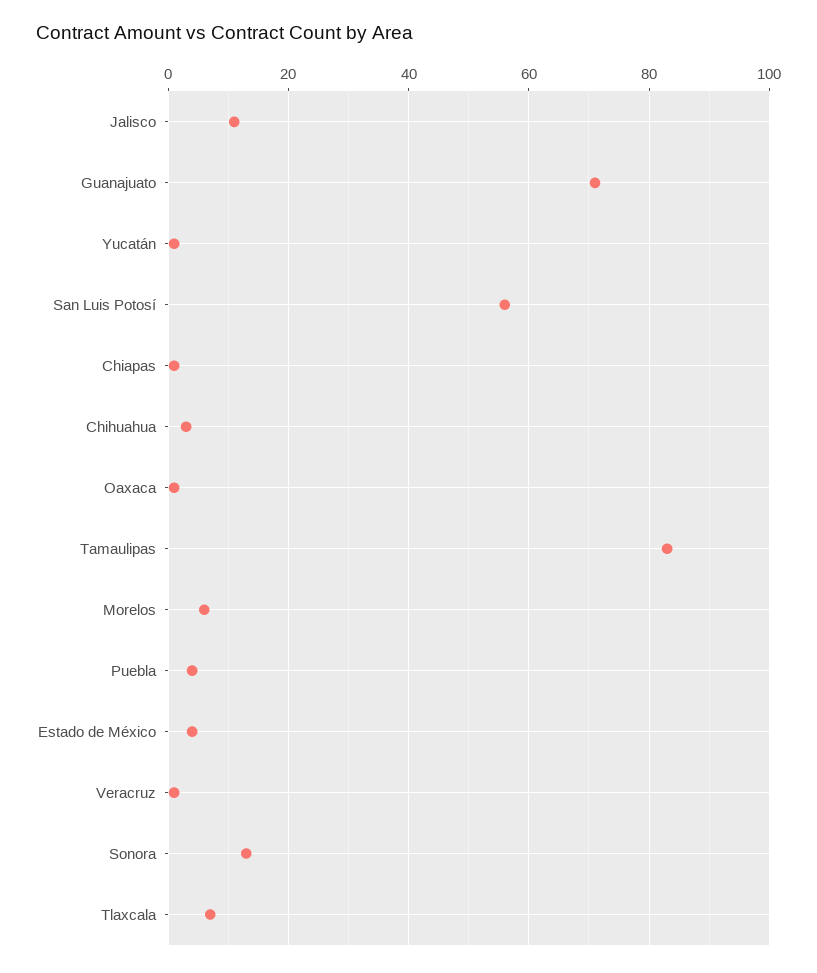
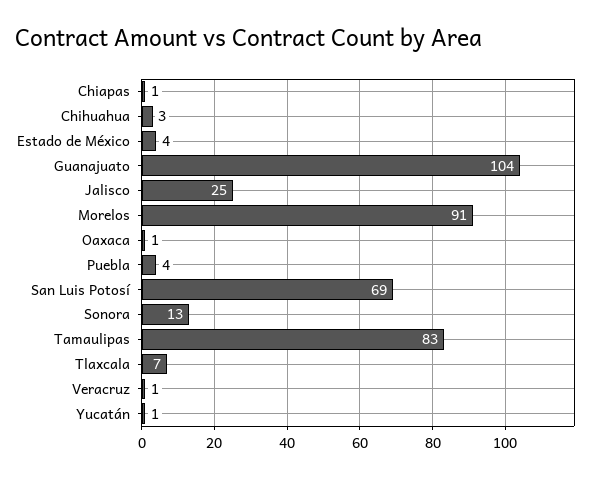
Jalisco: 10 -> 25
Guanajuato: 70 -> 104
San Luis Potosí: 55 -> 69
Morelos: 5 -> 91

